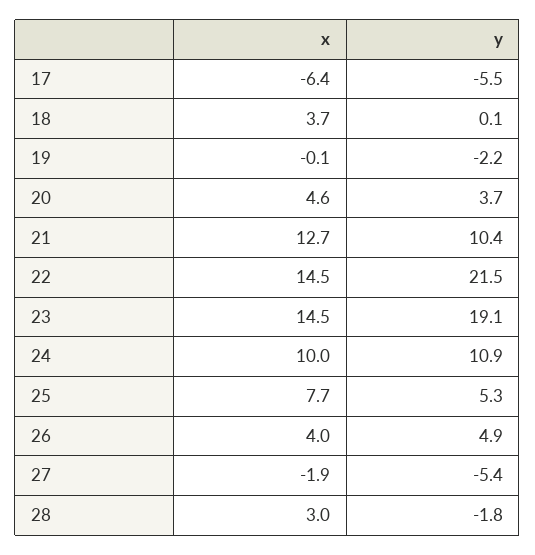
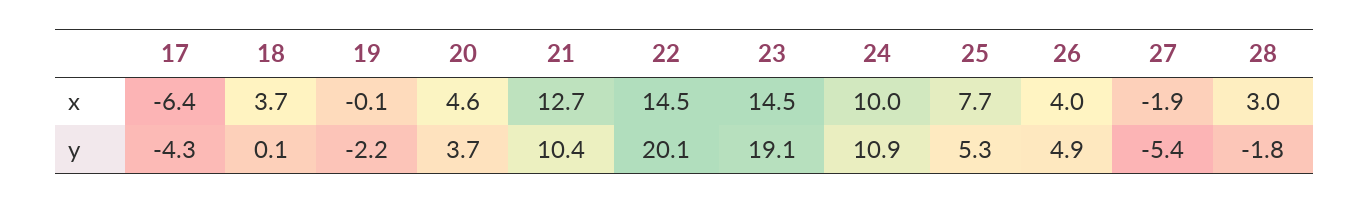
y, 17: -5.5 -> -4.3
y, 22: 21.5 -> 20.1

